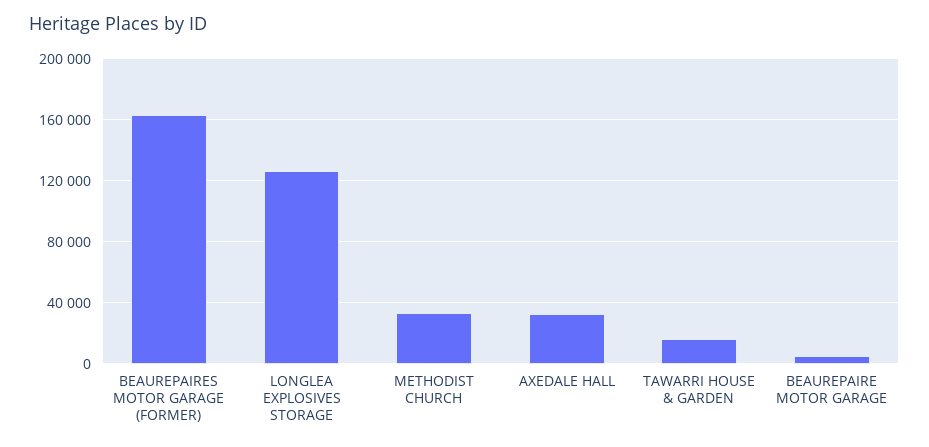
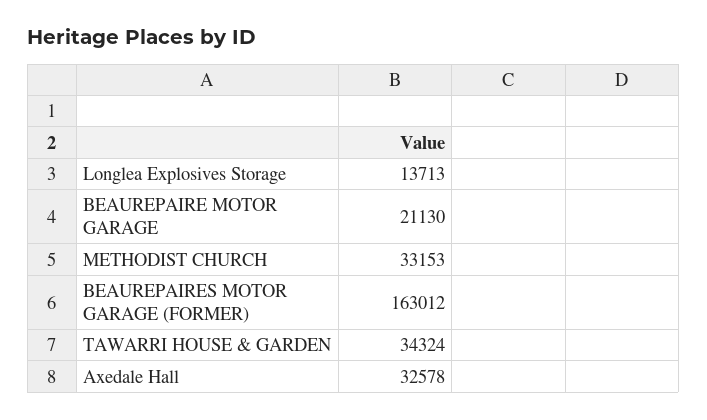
LONGLEA EXPLOSIVES STORAGE: 125000 -> 13713
TAWARRI HOUSE & GARDEN: 15000 -> 34324
BEAUREPAIRE MOTOR GARAGE: 5000 -> 21130

